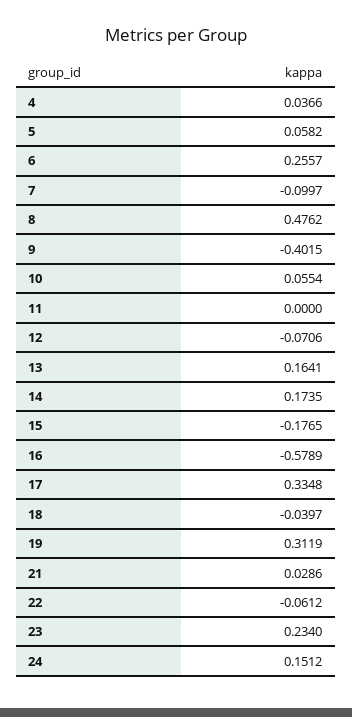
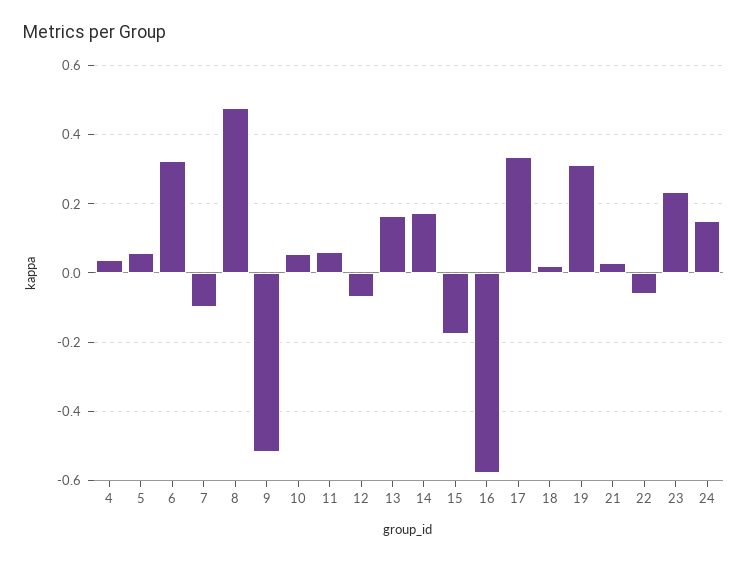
6: 0.2557 -> 0.32
9: -0.4015 -> -0.52
11: 0 -> 0.06
18: -0.0397 -> 0.02

